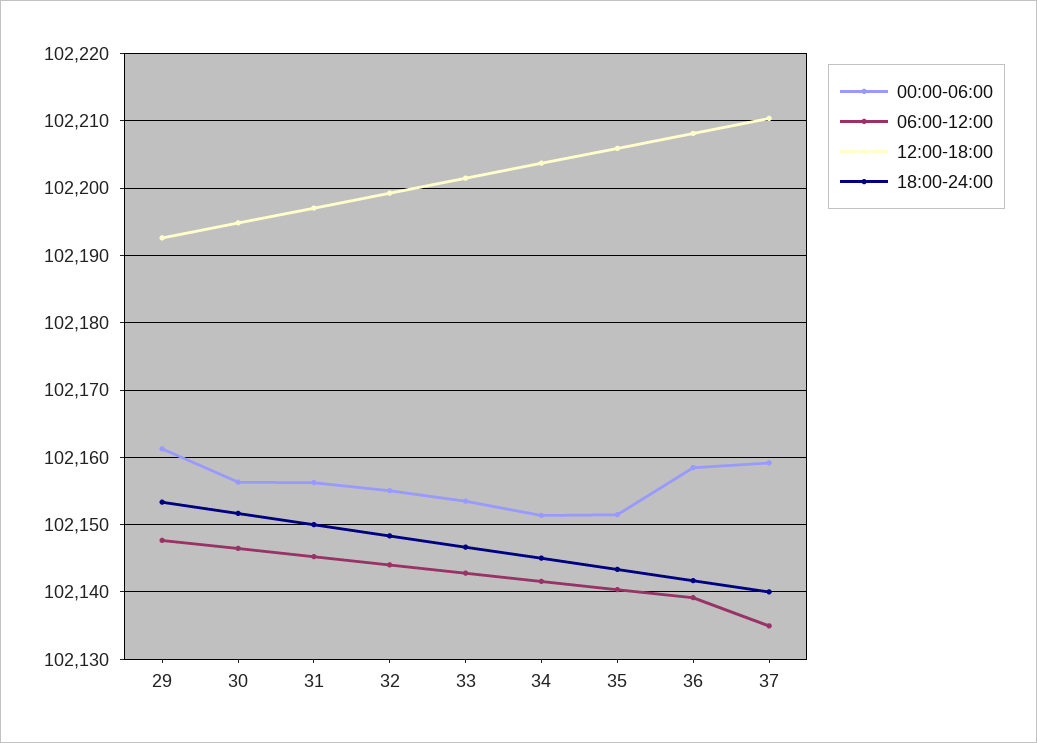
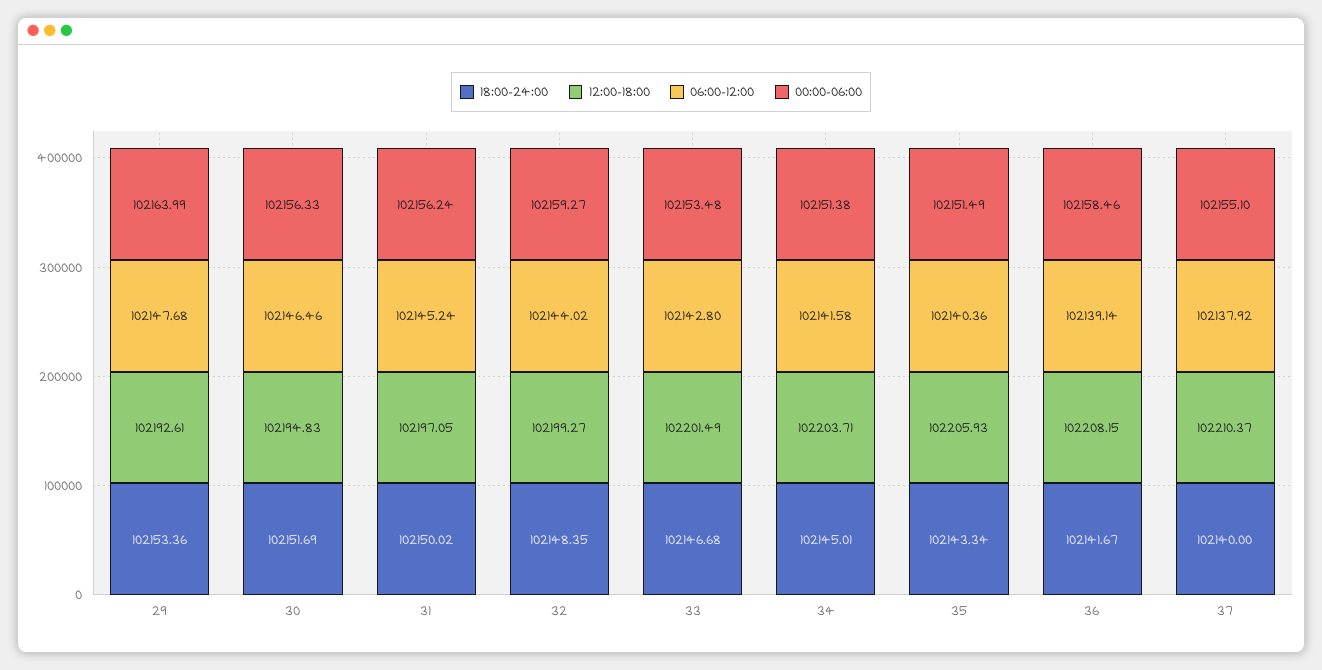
00:00-06:00, 29: 102161 -> 102163.99
00:00-06:00, 32: 102155 -> 102159.27
00:00-06:00, 37: 102159 -> 102155.1
06:00-12:00, 37: 102135 -> 102137.92

